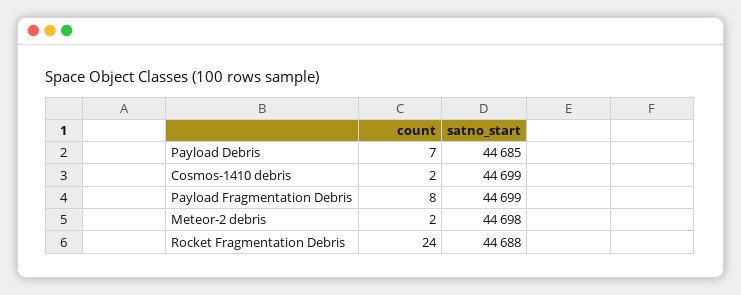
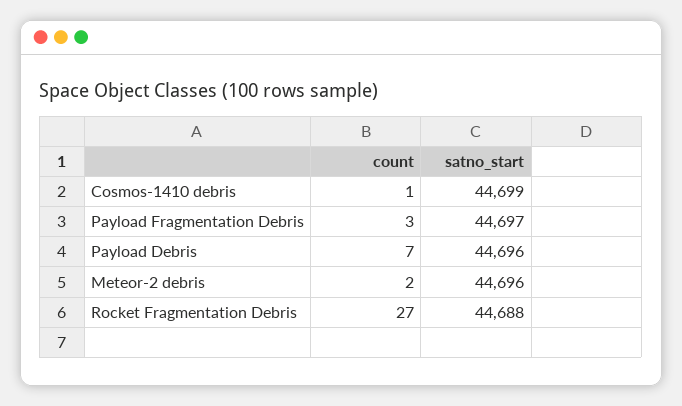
satno_start, Payload Debris: 44685 -> 44696
count, Cosmos-1410 debris: 2 -> 1
count, Payload Fragmentation Debris: 8 -> 3
satno_start, Payload Fragmentation Debris: 44699 -> 44697
satno_start, Meteor-2 debris: 44698 -> 44696
count, Rocket Fragmentation Debris: 24 -> 27

